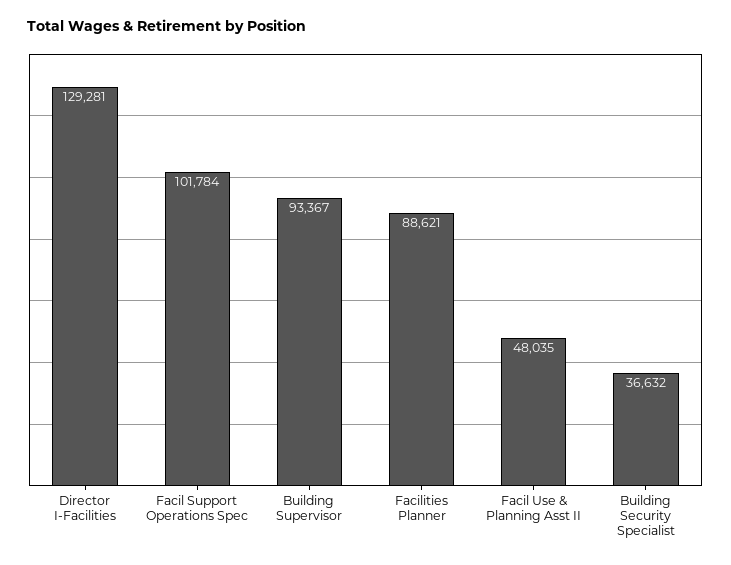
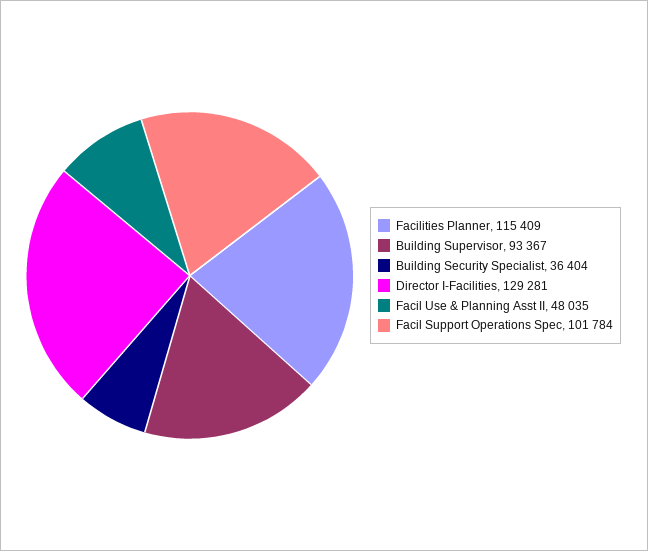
Facilities Planner: 88621 -> 115409
Building Security Specialist: 36632 -> 36404

